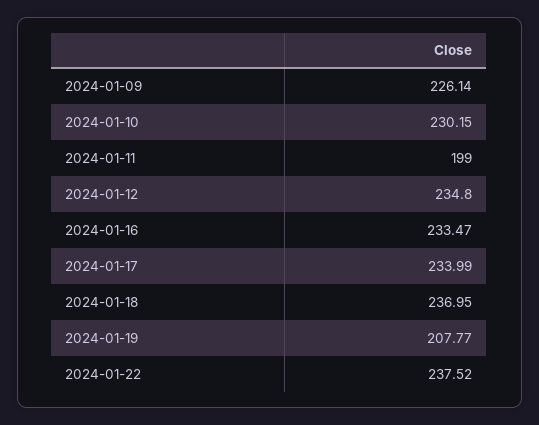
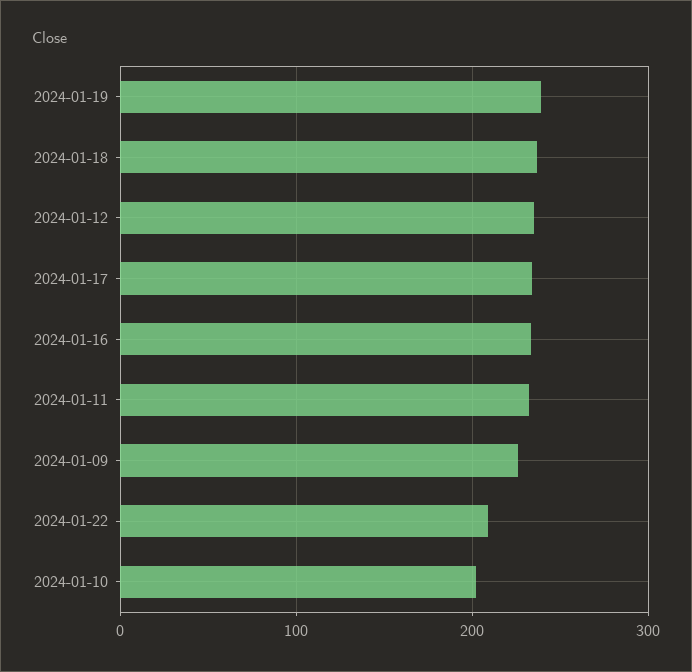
2024-01-10: 230.15 -> 200
2024-01-11: 199 -> 230
2024-01-19: 207.77 -> 240
2024-01-22: 237.52 -> 210

